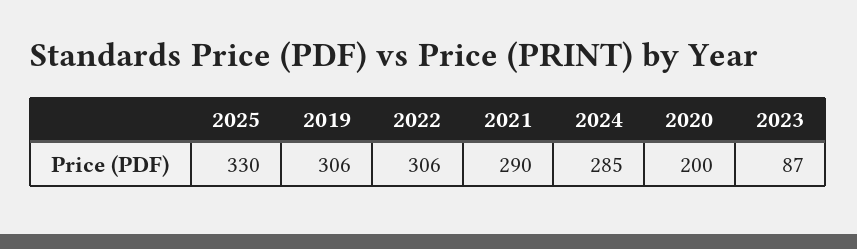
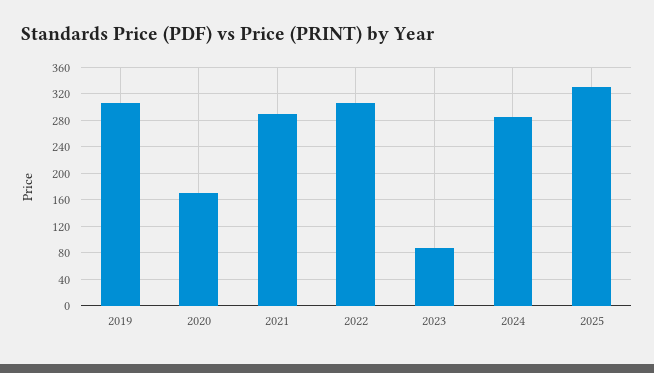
2020: 200 -> 170

